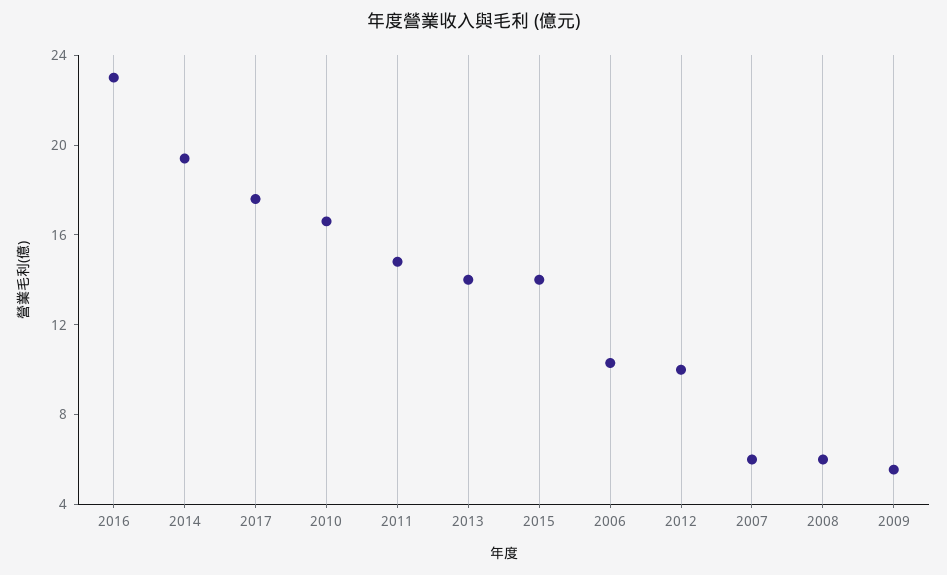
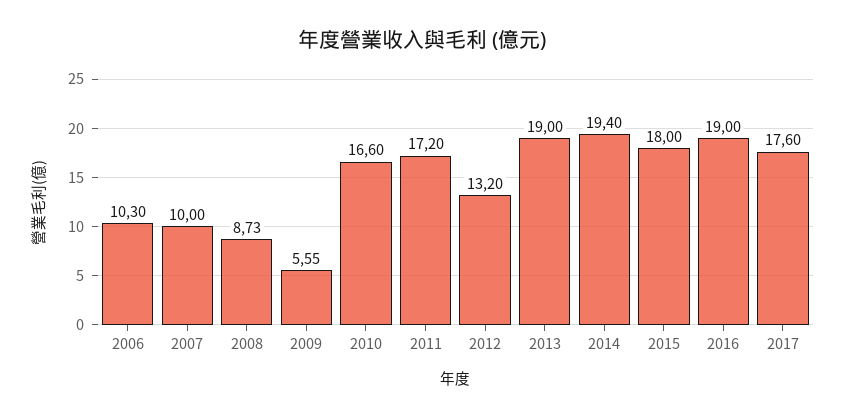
2016: 23 -> 19
2011: 15 -> 17.2
2013: 14 -> 19
2015: 14 -> 18
2012: 10 -> 13.2
2007: 6 -> 10
2008: 6 -> 8.73

